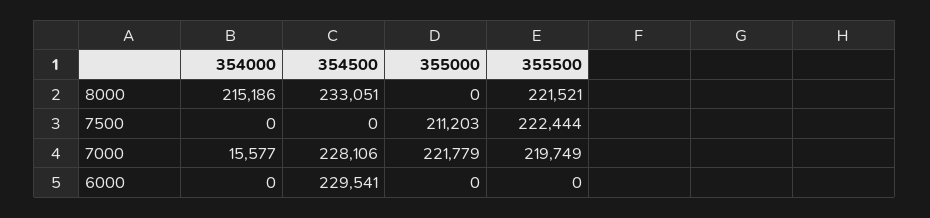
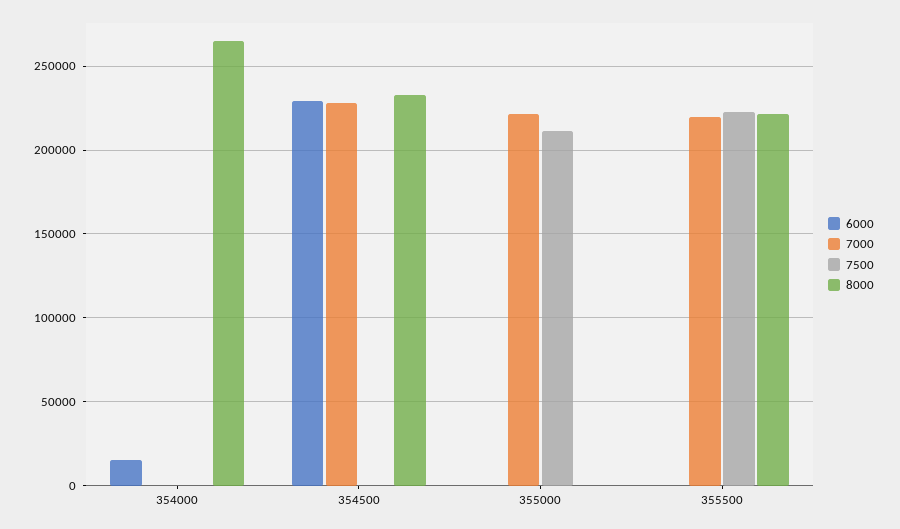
8000, 354000: 215186 -> 265000
7000, 354000: 15577 -> 0
6000, 354000: 0 -> 15000

